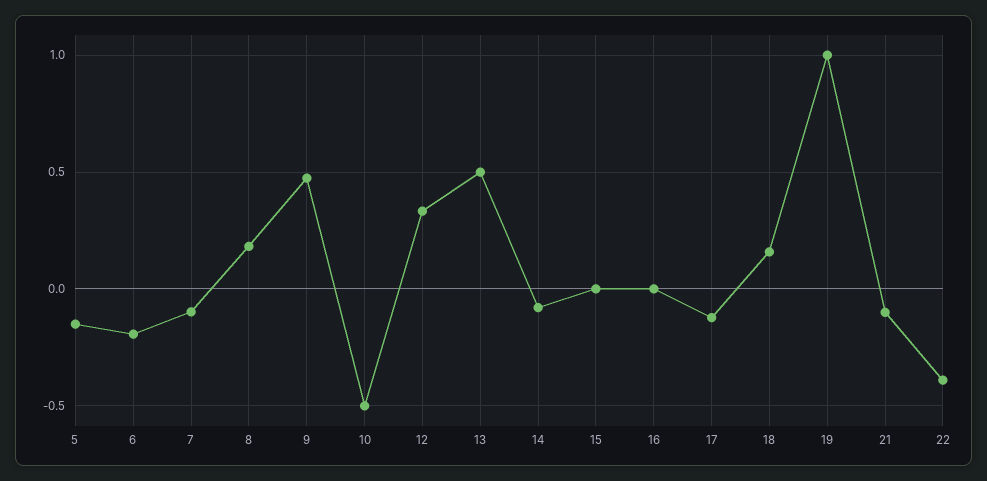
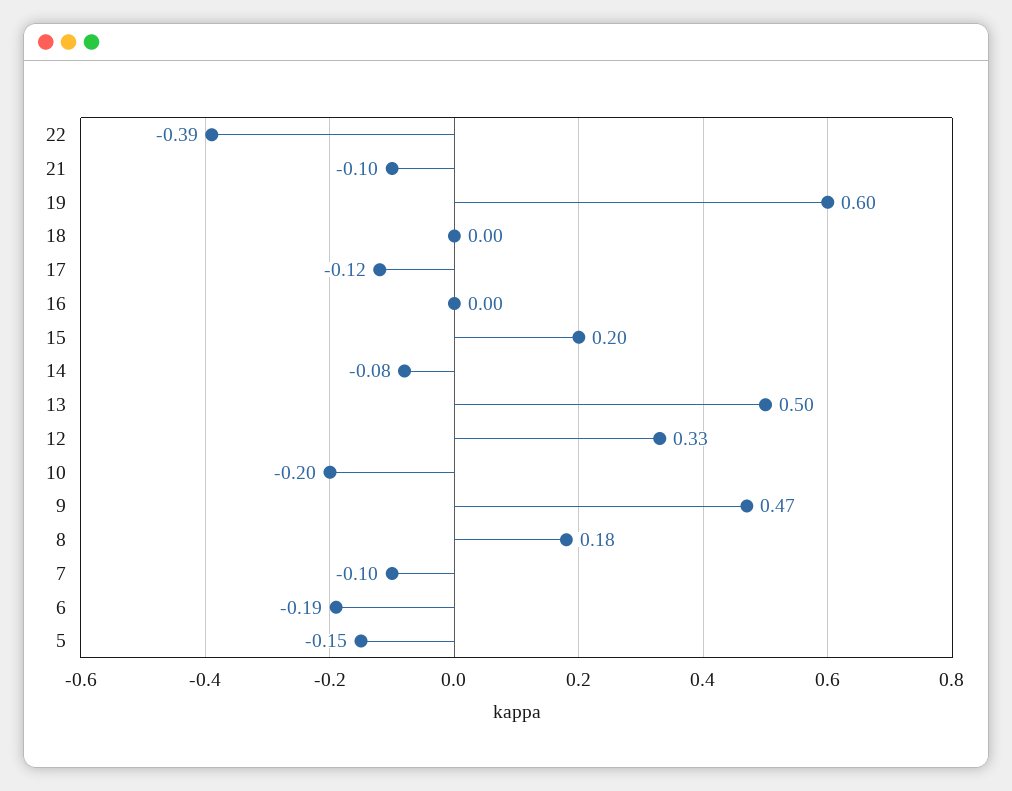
10: -0.5 -> -0.2
15: 0 -> 0.2
18: 0.15 -> 0
19: 1 -> 0.6

